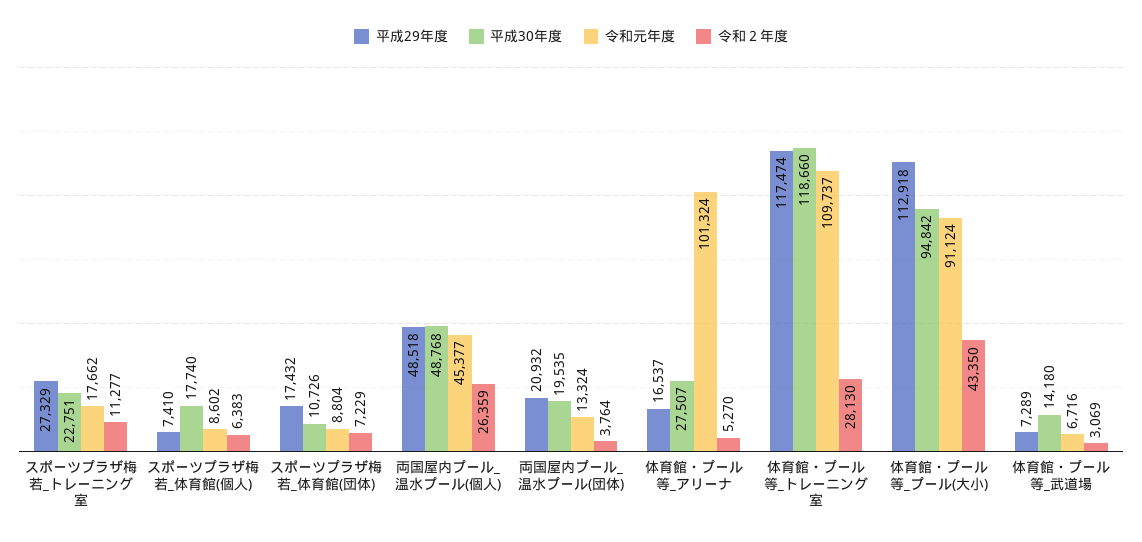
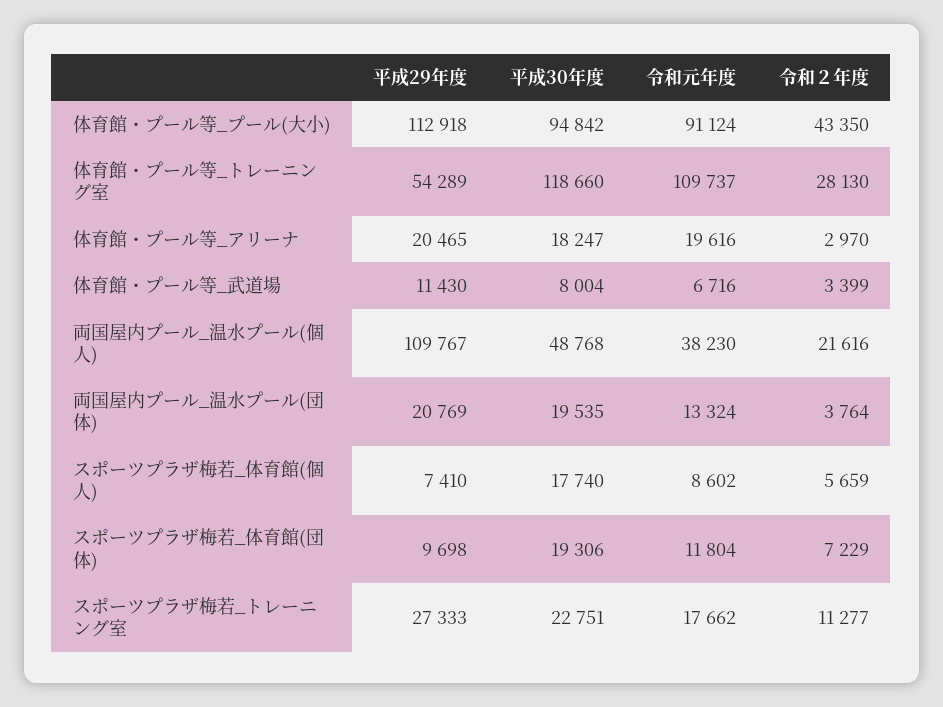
平成29年度, スポーツプラザ梅若_トレーニング室: 27329 -> 27333
令和２年度, スポーツプラザ梅若_体育館(個人): 6383 -> 5659
平成29年度, スポーツプラザ梅若_体育館(団体): 17432 -> 9698
平成30年度, スポーツプラザ梅若_体育館(団体): 10726 -> 19306
令和元年度, スポーツプラザ梅若_体育館(団体): 8804 -> 11804
平成29年度, 両国屋内プール_温水プール(個人): 48518 -> 109767
令和元年度, 両国屋内プール_温水プール(個人): 45377 -> 38230
令和２年度, 両国屋内プール_温水プール(個人): 26359 -> 21616
平成29年度, 両国屋内プール_温水プール(団体): 20932 -> 20769
平成29年度, 体育館・プール等_アリーナ: 16537 -> 20465
平成30年度, 体育館・プール等_アリーナ: 27507 -> 18247
令和元年度, 体育館・プール等_アリーナ: 101324 -> 19616
令和２年度, 体育館・プール等_アリーナ: 5270 -> 2970
平成29年度, 体育館・プール等_トレーニング室: 117474 -> 54289
平成29年度, 体育館・プール等_武道場: 7289 -> 11430
平成30年度, 体育館・プール等_武道場: 14180 -> 8004
令和２年度, 体育館・プール等_武道場: 3069 -> 3399

